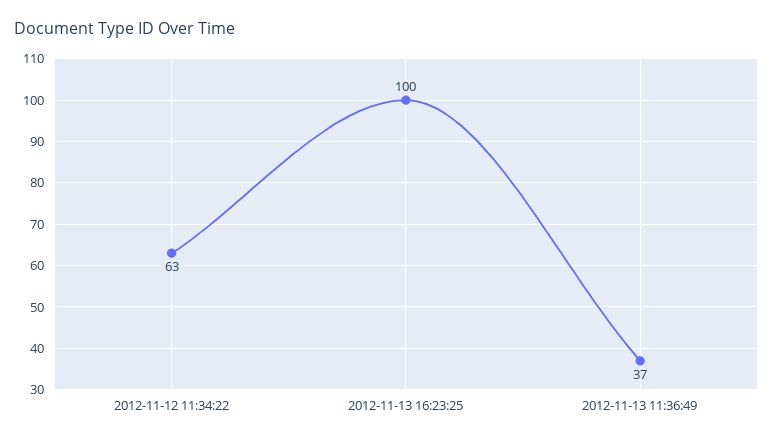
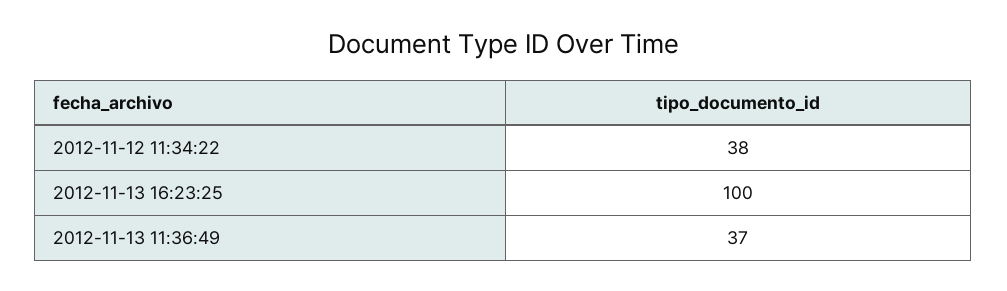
2012-11-12 11:34:22: 63 -> 38

